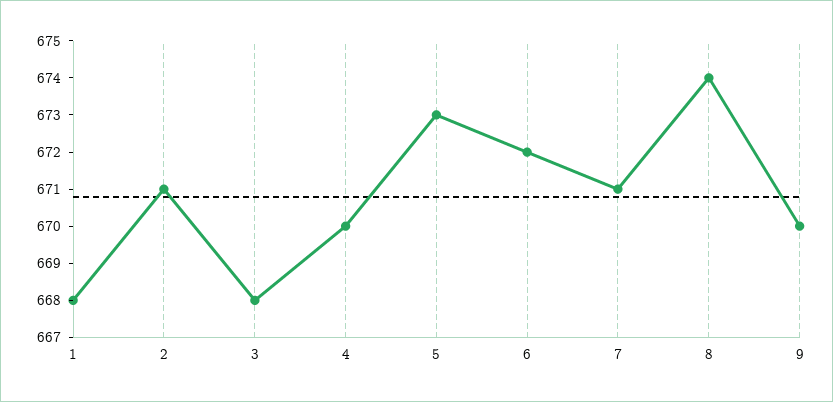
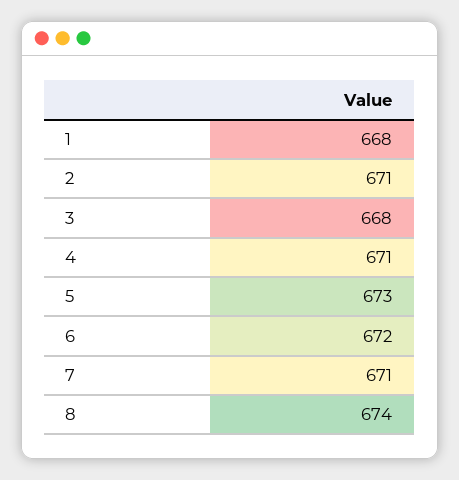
4: 670 -> 671
9: 670 -> none

